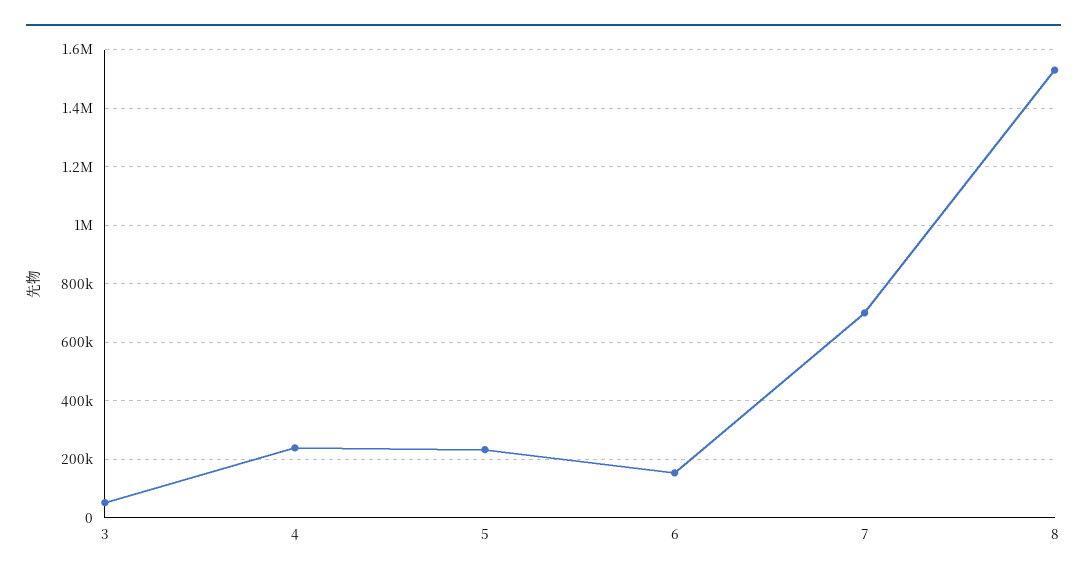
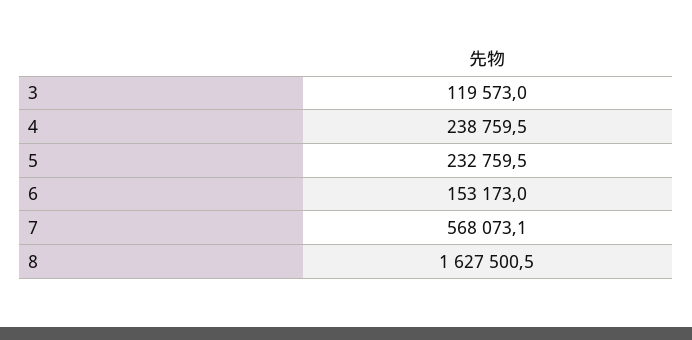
3: 50000 -> 119573
7: 700000 -> 568073.1
8: 1525000 -> 1627500.5

